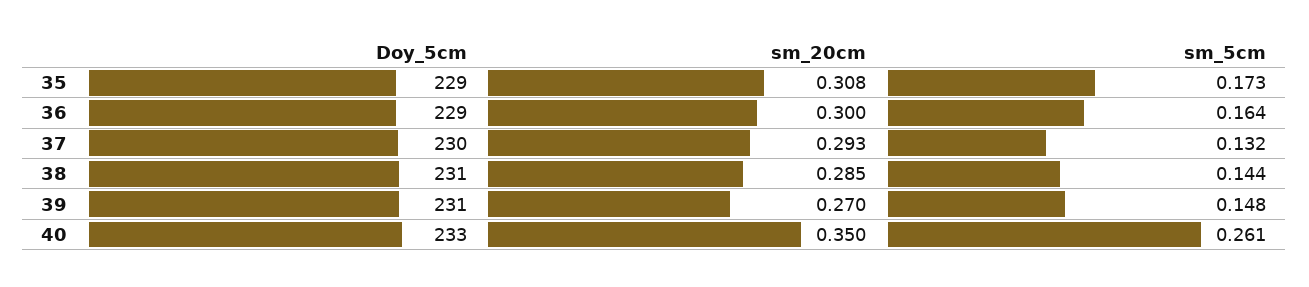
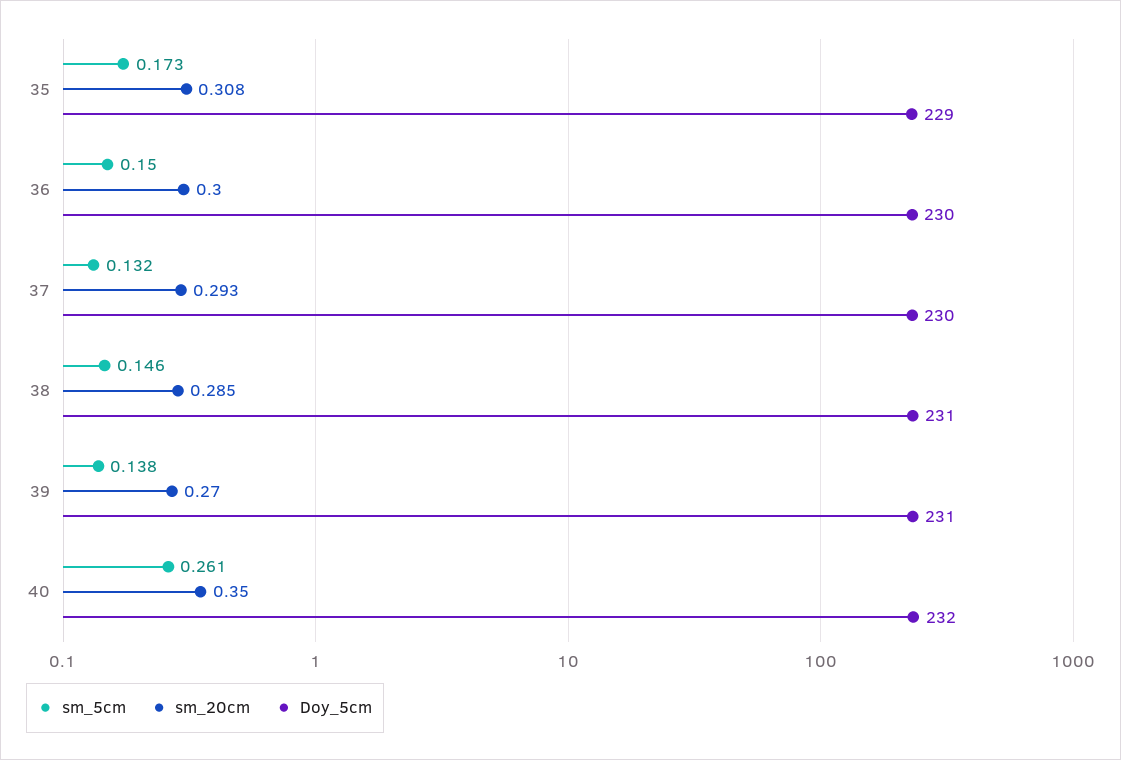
Doy_5cm, 36: 229 -> 230
sm_5cm, 36: 0.164 -> 0.15
sm_5cm, 38: 0.144 -> 0.146
sm_5cm, 39: 0.148 -> 0.138
Doy_5cm, 40: 233 -> 232

